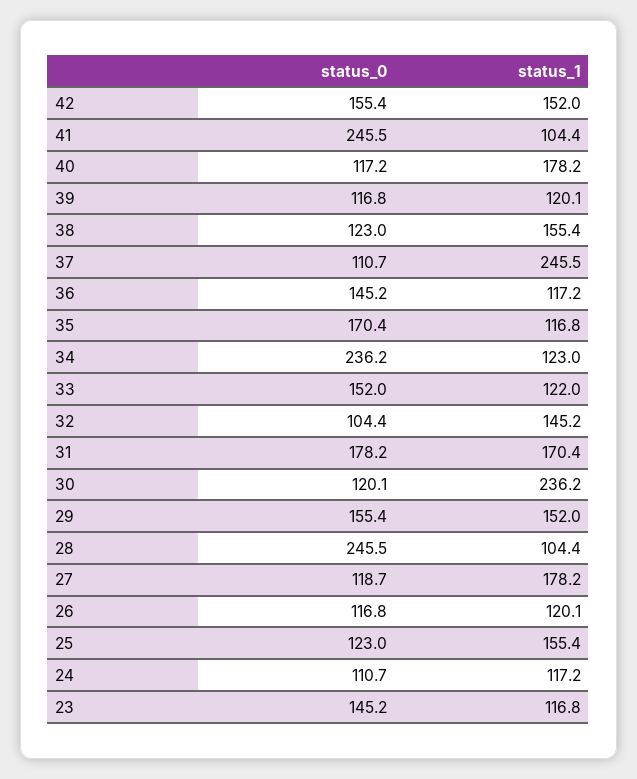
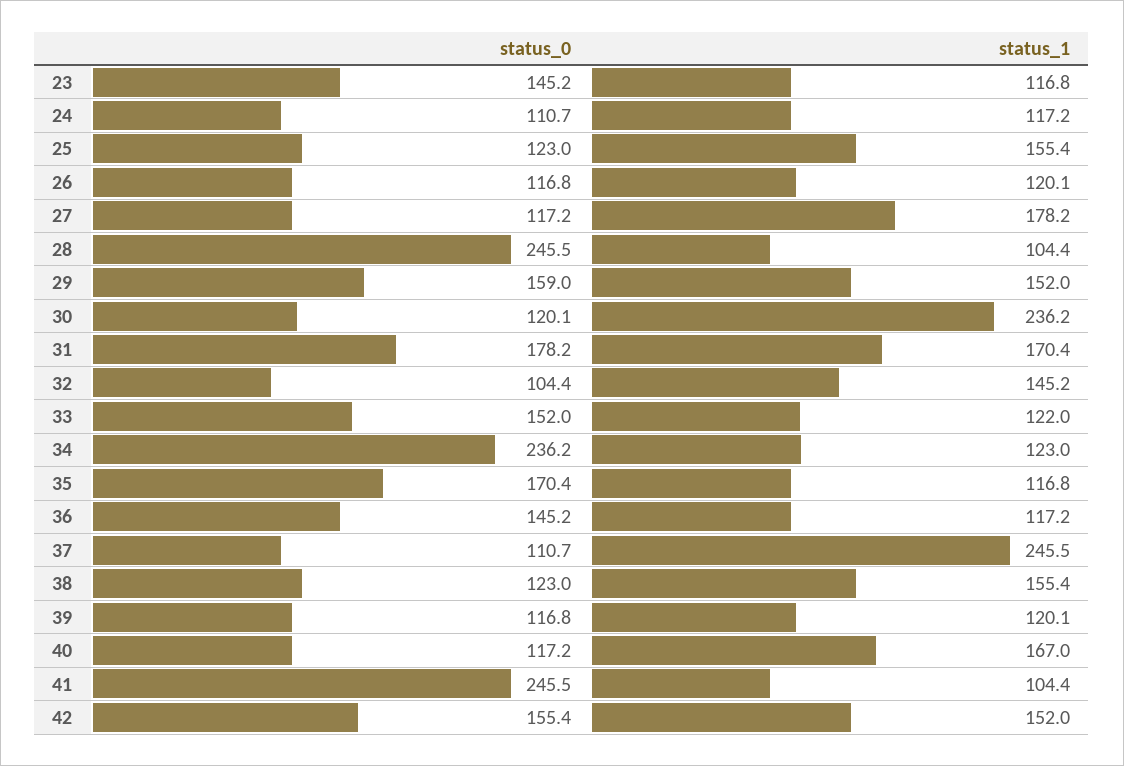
status_1, 40: 178.2 -> 167
status_0, 29: 155.4 -> 159
status_0, 27: 118.7 -> 117.2

